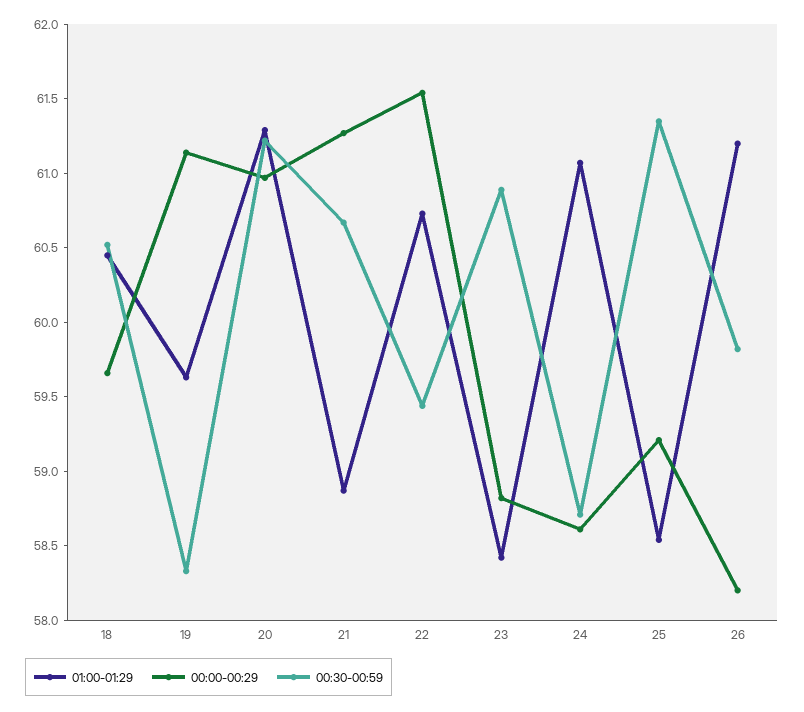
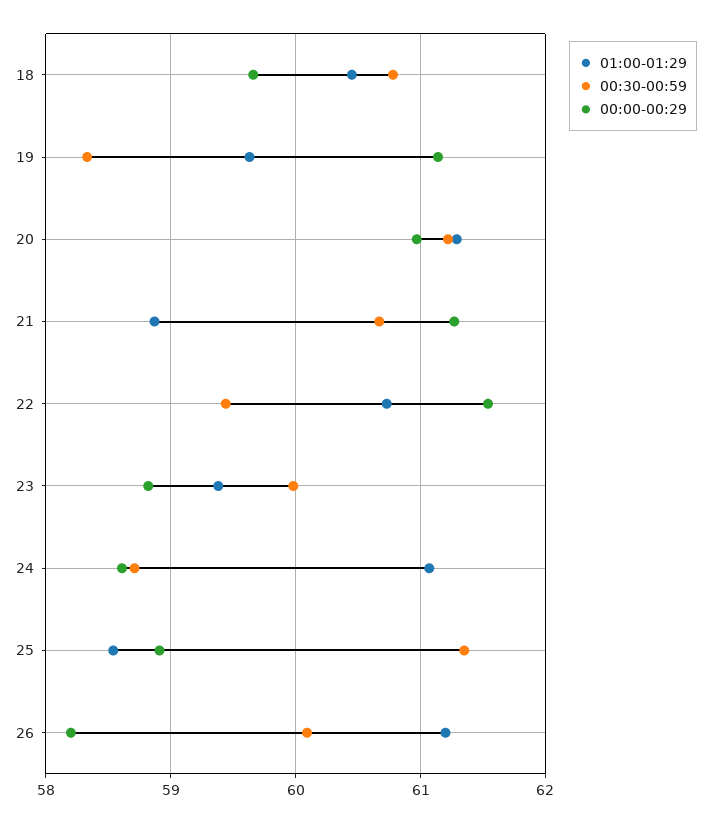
00:30-00:59, 18: 60.5 -> 60.8
01:00-01:29, 23: 58.4 -> 59.4
00:30-00:59, 23: 60.9 -> 60
00:00-00:29, 25: 59.2 -> 58.9
00:30-00:59, 26: 59.8 -> 60.1

